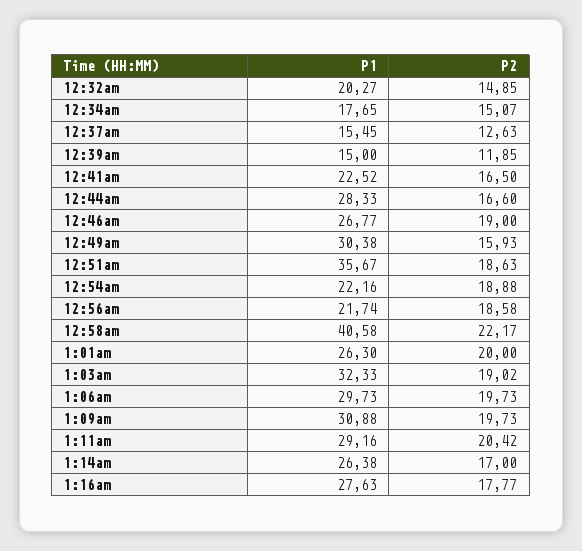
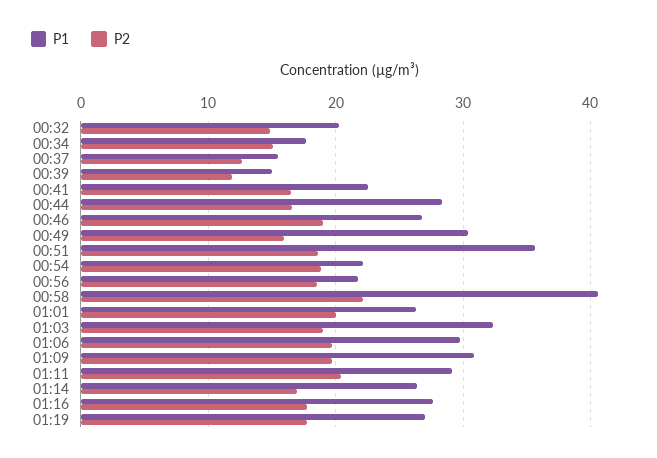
P1, 01:19: none -> 27
P2, 01:19: none -> 18

